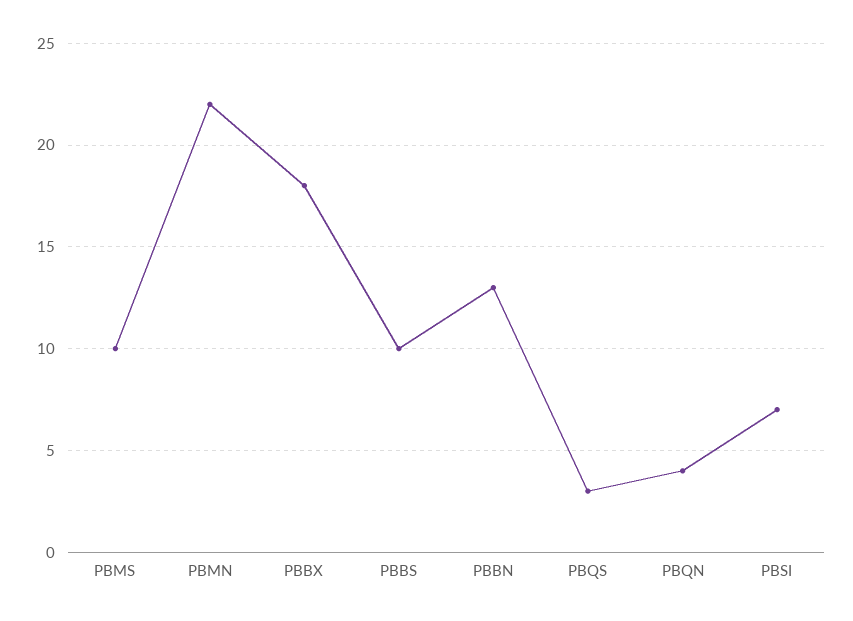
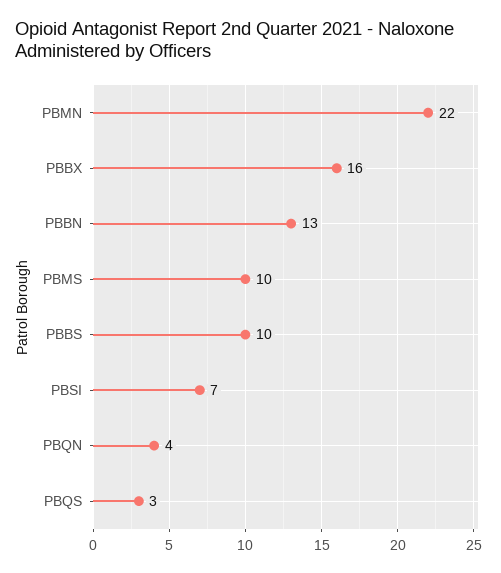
PBBX: 18 -> 16

